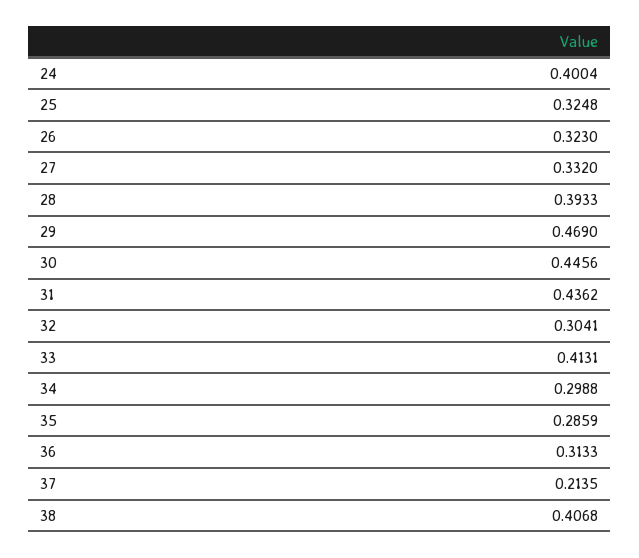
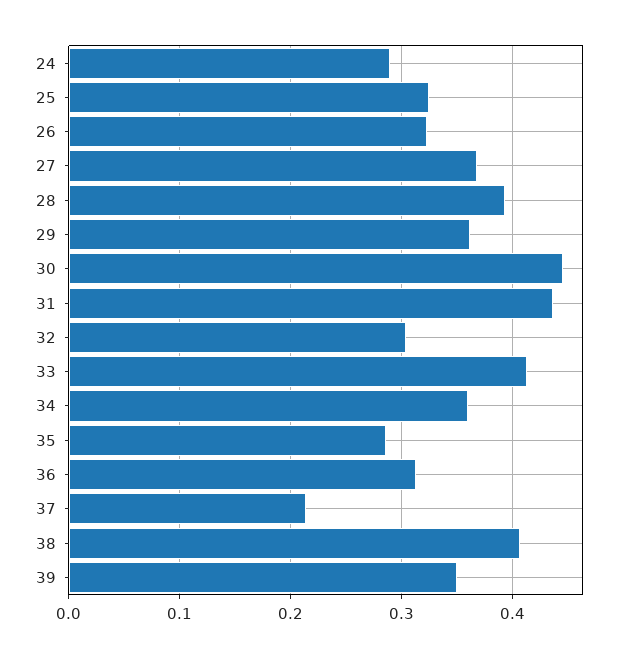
24: 0.4004 -> 0.29
27: 0.332 -> 0.37
29: 0.469 -> 0.36
34: 0.2988 -> 0.36
39: none -> 0.35

